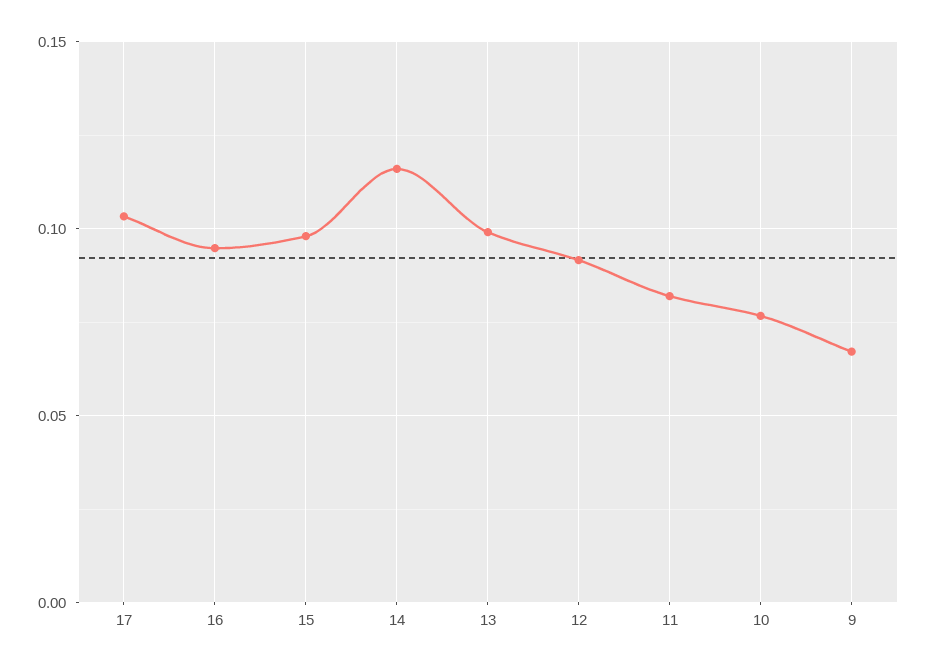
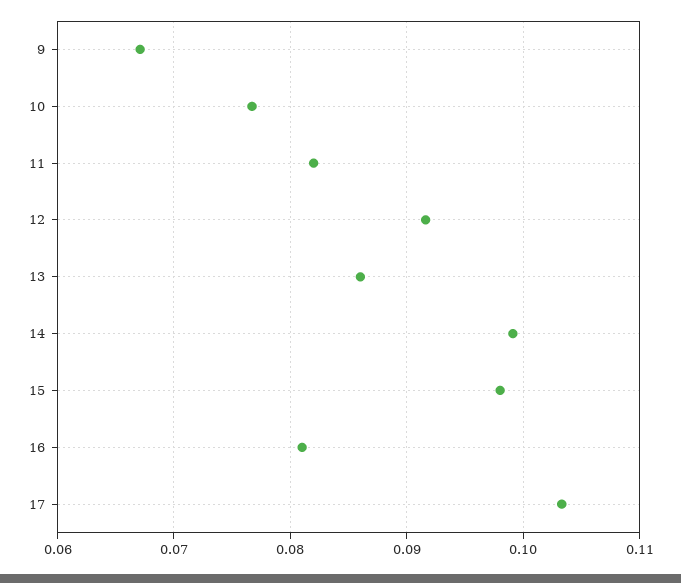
16: 0.095 -> 0.081
14: 0.115 -> 0.099
13: 0.1 -> 0.086

